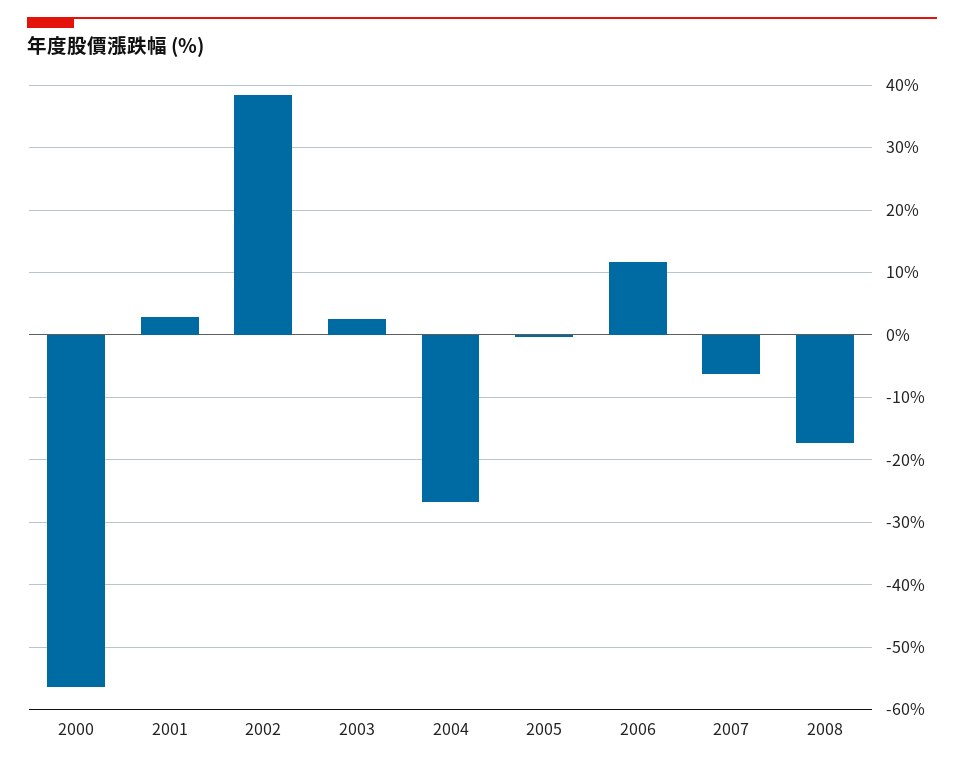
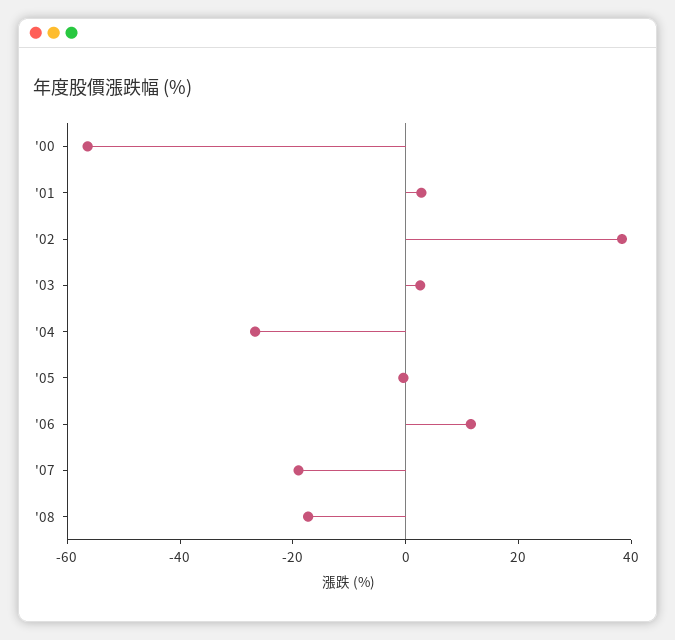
2007: -6 -> -20

